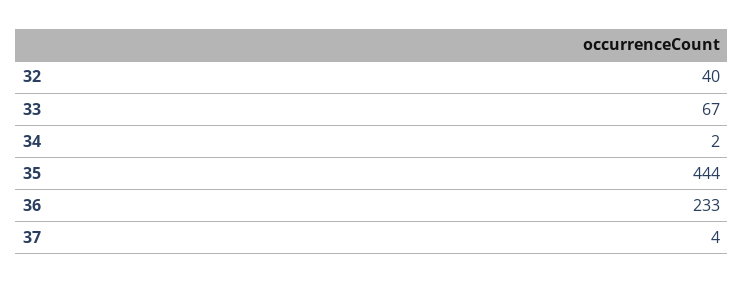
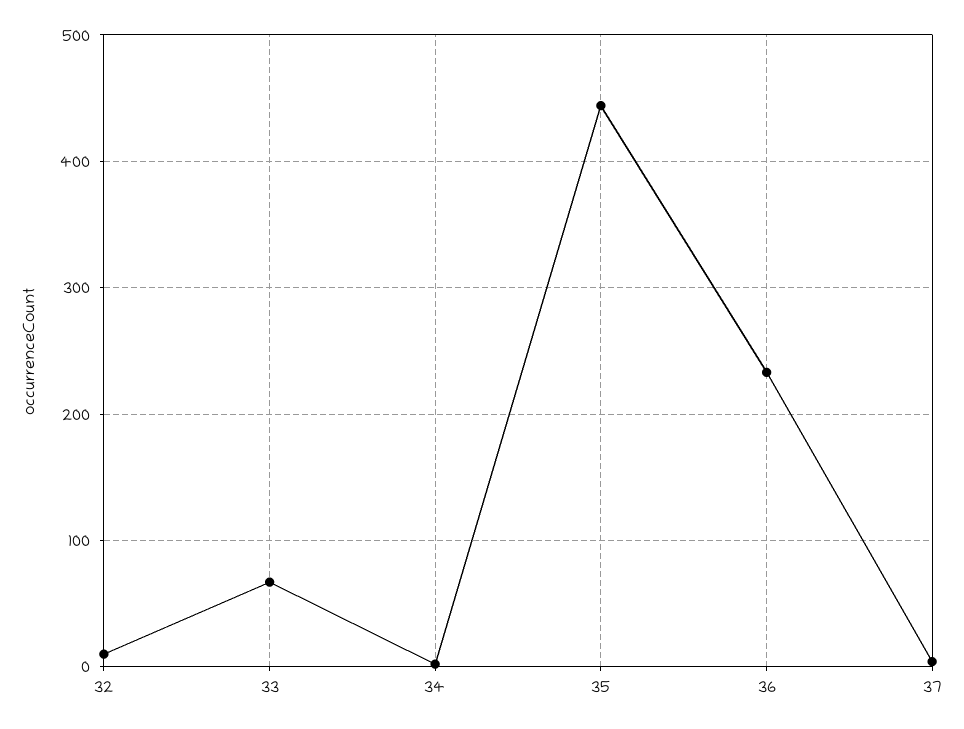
32: 40 -> 10

